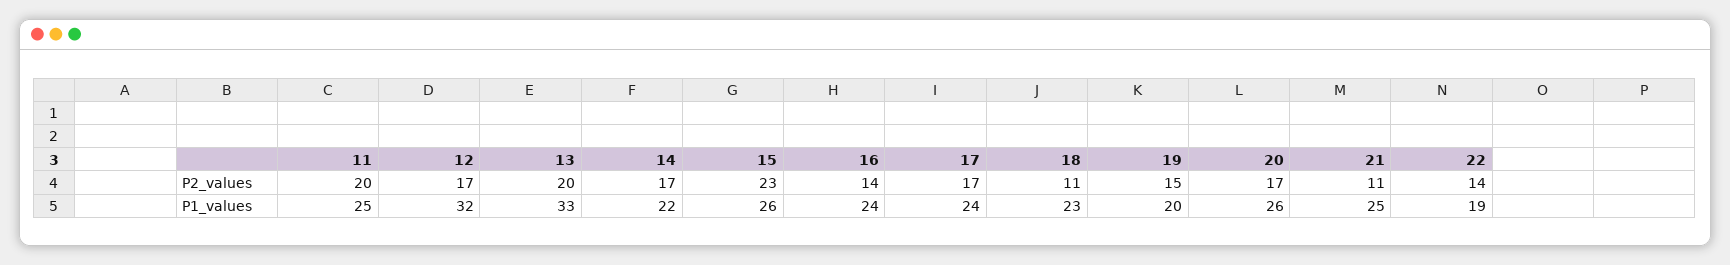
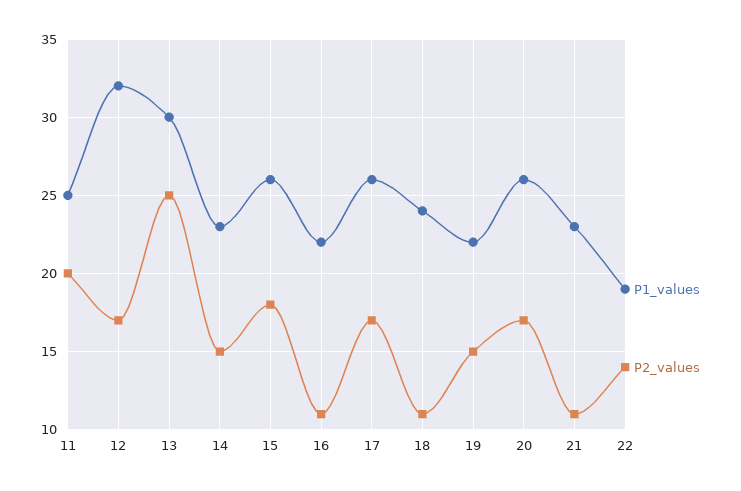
P2_values, 13: 20 -> 25
P2_values, 14: 17 -> 15
P2_values, 15: 23 -> 18
P2_values, 16: 14 -> 11
P1_values, 13: 33 -> 30
P1_values, 14: 22 -> 23
P1_values, 16: 24 -> 22
P1_values, 17: 24 -> 26
P1_values, 18: 23 -> 24
P1_values, 19: 20 -> 22
P1_values, 21: 25 -> 23

